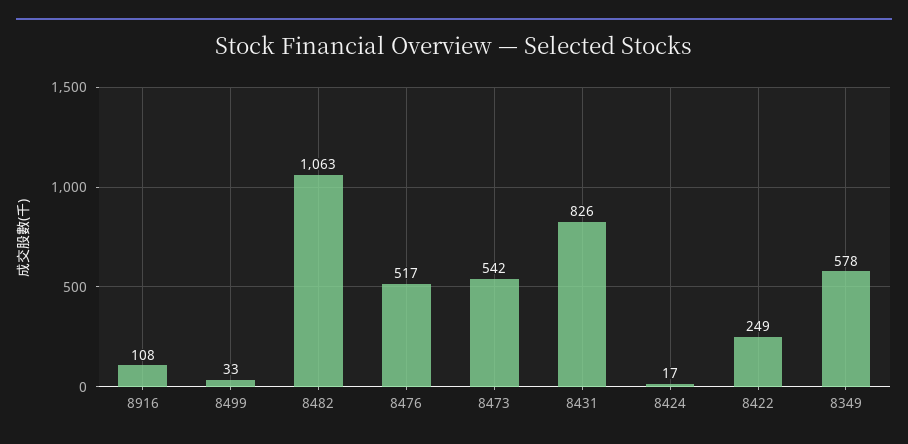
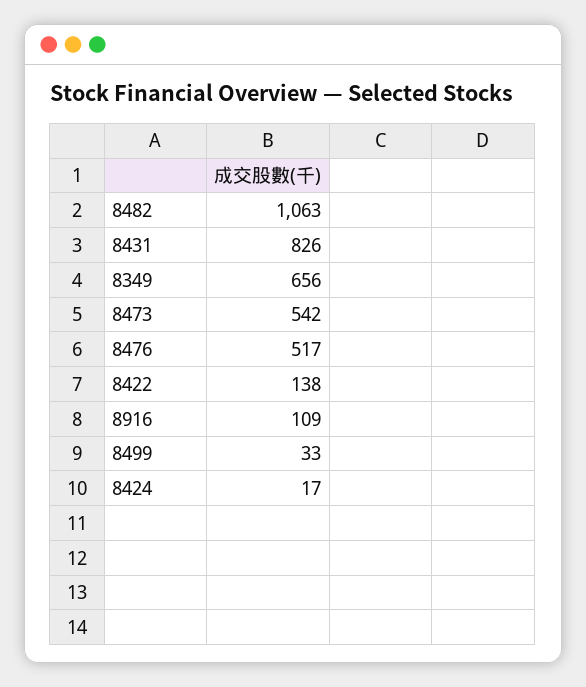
8916: 108 -> 109
8422: 249 -> 138
8349: 578 -> 656

